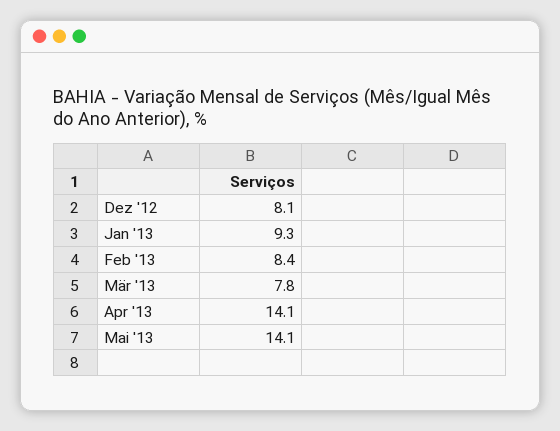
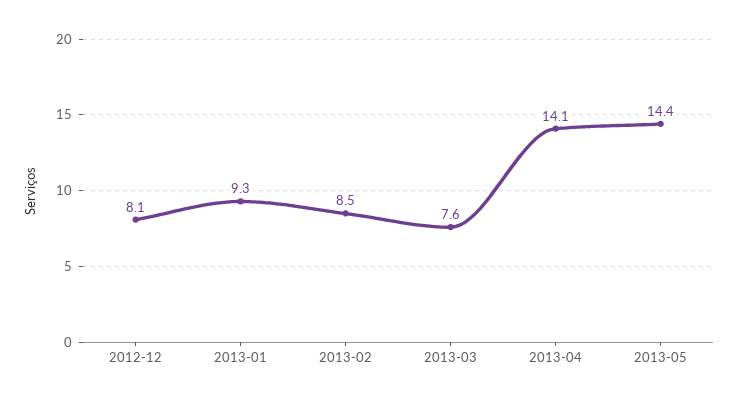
Feb '13: 8.4 -> 8.5
Mär '13: 7.8 -> 7.6
Mai '13: 14.1 -> 14.4

